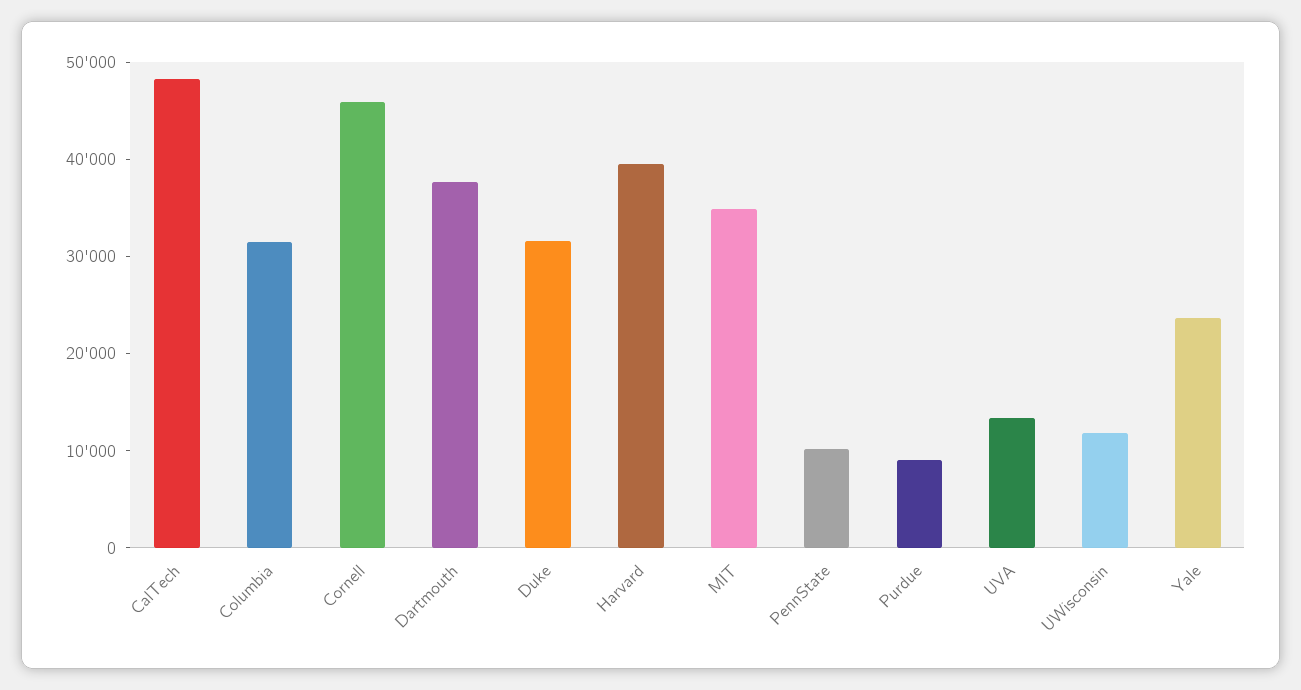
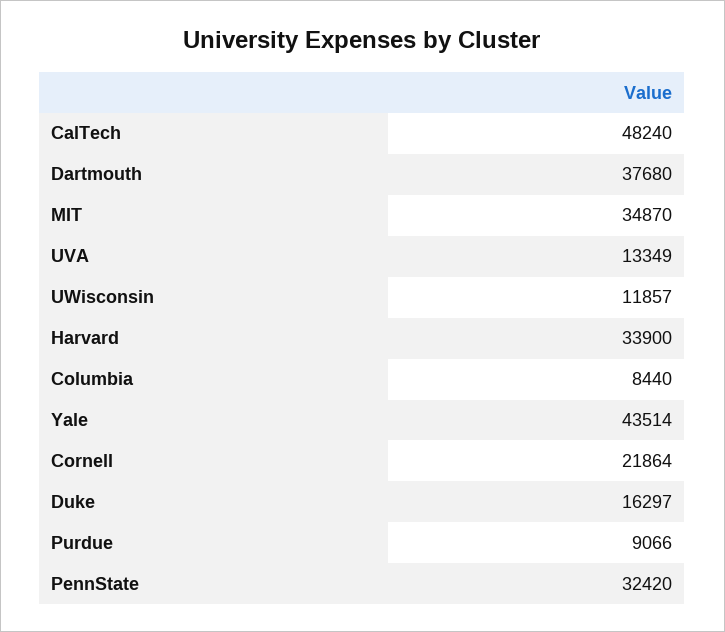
Columbia: 32000 -> 8440
Cornell: 46000 -> 21864
Duke: 32000 -> 16297
Harvard: 40000 -> 33900
PennState: 10000 -> 32420
Yale: 24000 -> 43514

